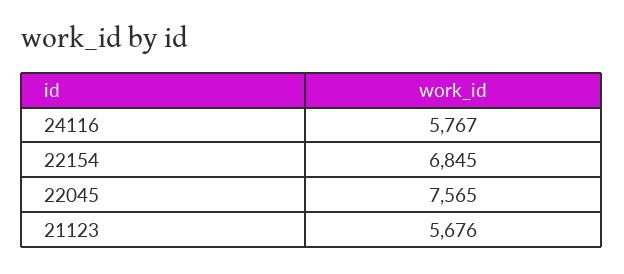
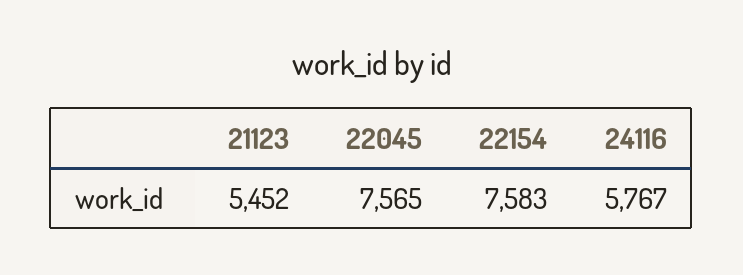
22154: 6845 -> 7583
21123: 5676 -> 5452

